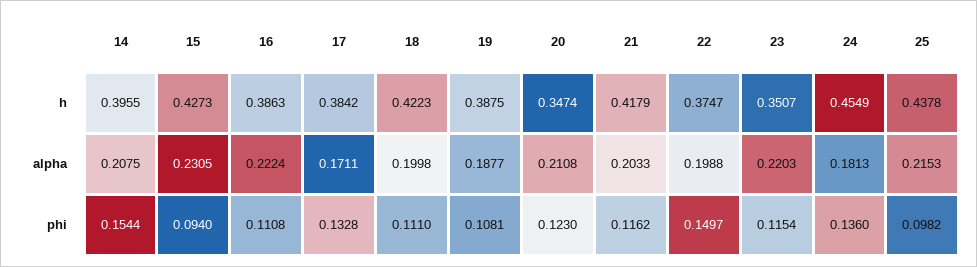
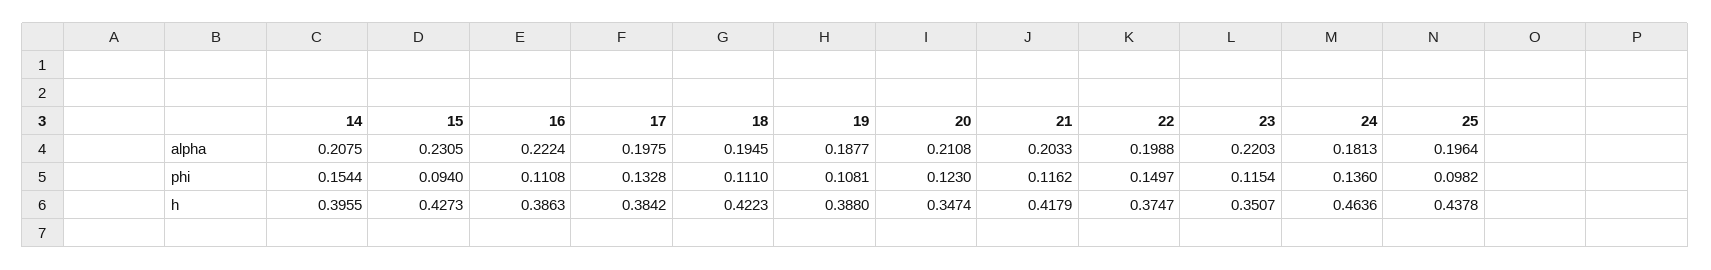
19, h: 0.3875 -> 0.388
24, h: 0.4549 -> 0.4636
17, alpha: 0.1711 -> 0.1975
18, alpha: 0.1998 -> 0.1945
25, alpha: 0.2153 -> 0.1964

